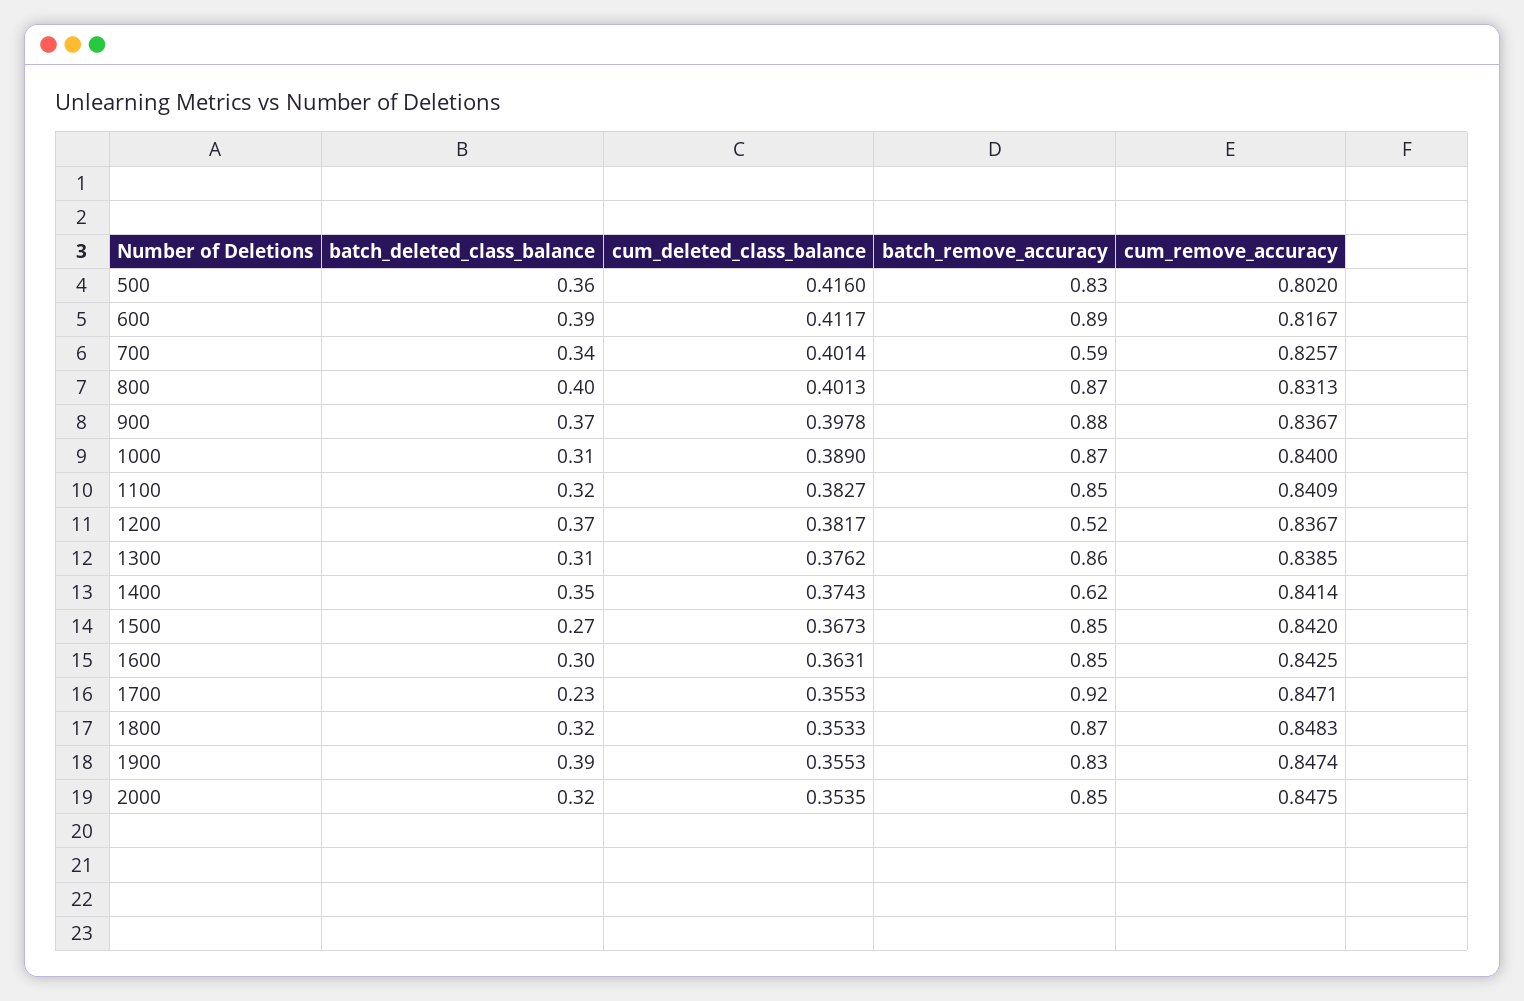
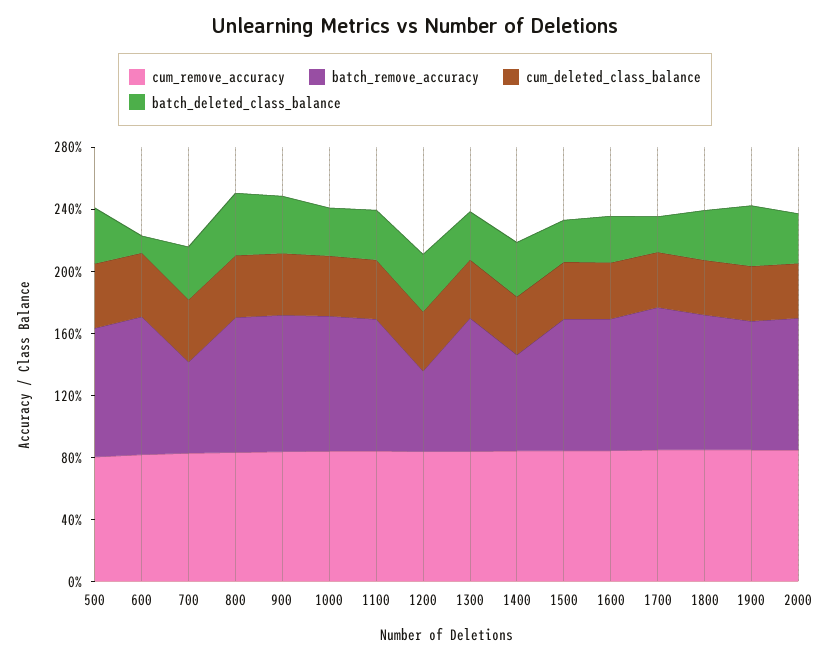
batch_deleted_class_balance, 600: 0.39 -> 0.1

